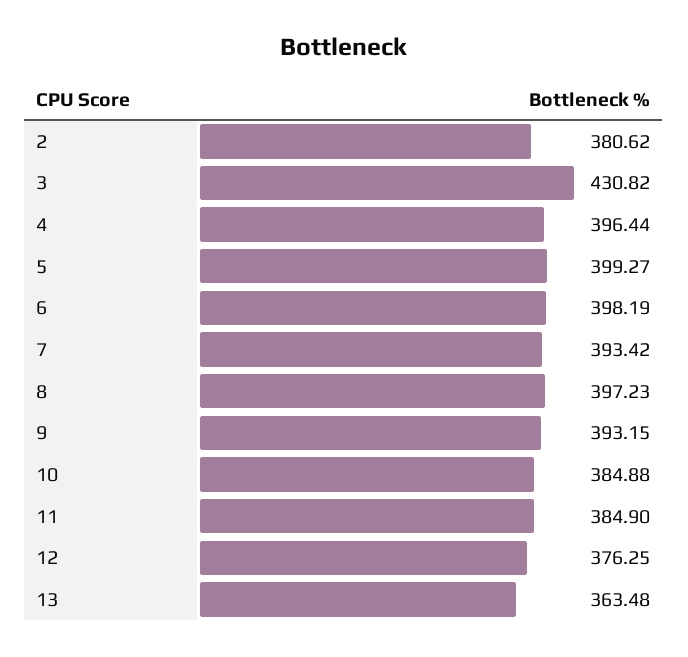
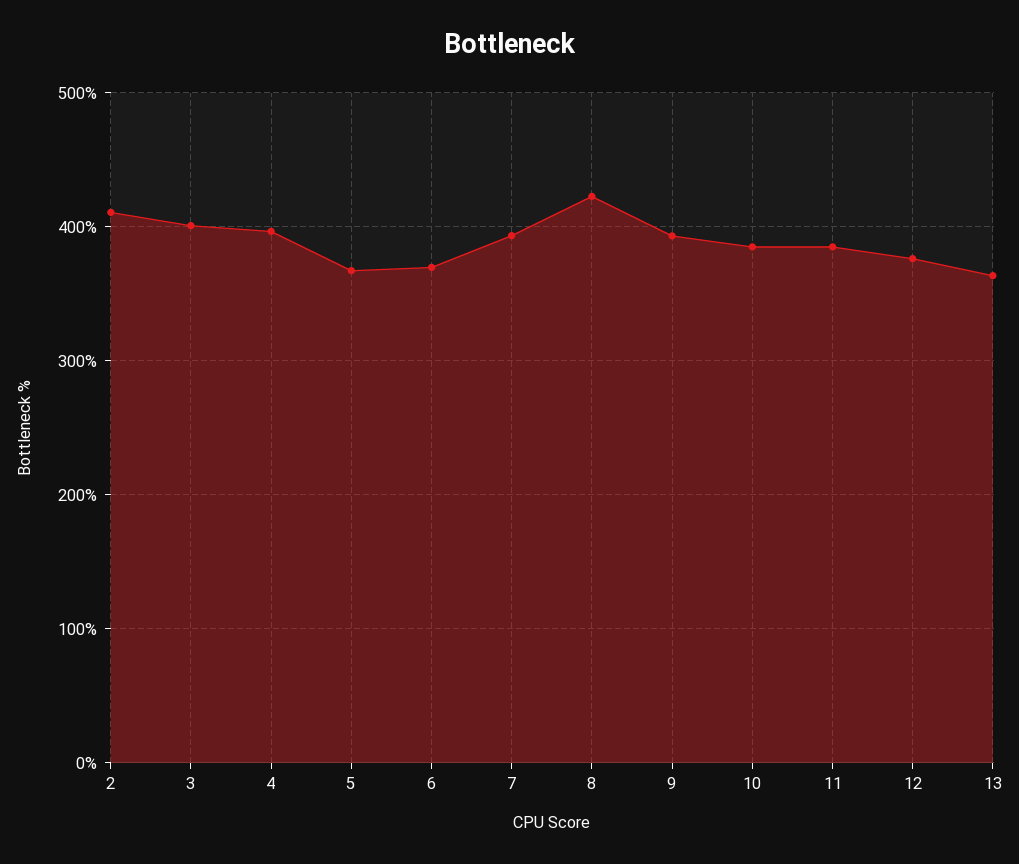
2: 380.62 -> 410
3: 430.82 -> 400
5: 399.27 -> 370
6: 398.19 -> 370
8: 397.23 -> 420

